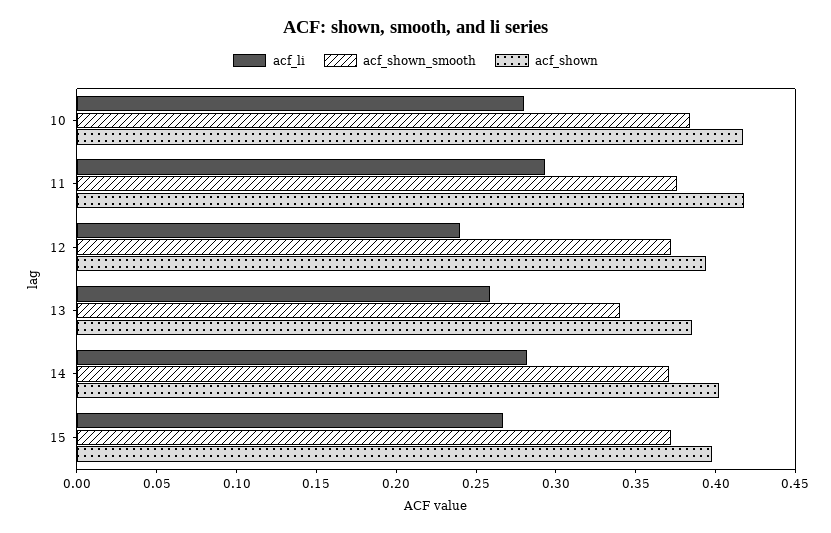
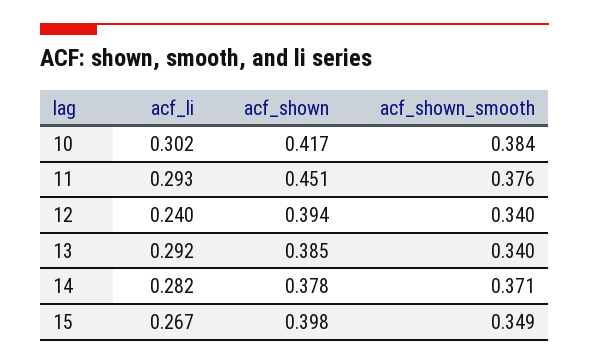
acf_li, 10: 0.28 -> 0.302
acf_shown, 11: 0.42 -> 0.451
acf_shown_smooth, 12: 0.37 -> 0.34
acf_li, 13: 0.26 -> 0.292
acf_shown, 14: 0.4 -> 0.378
acf_shown_smooth, 15: 0.37 -> 0.349

